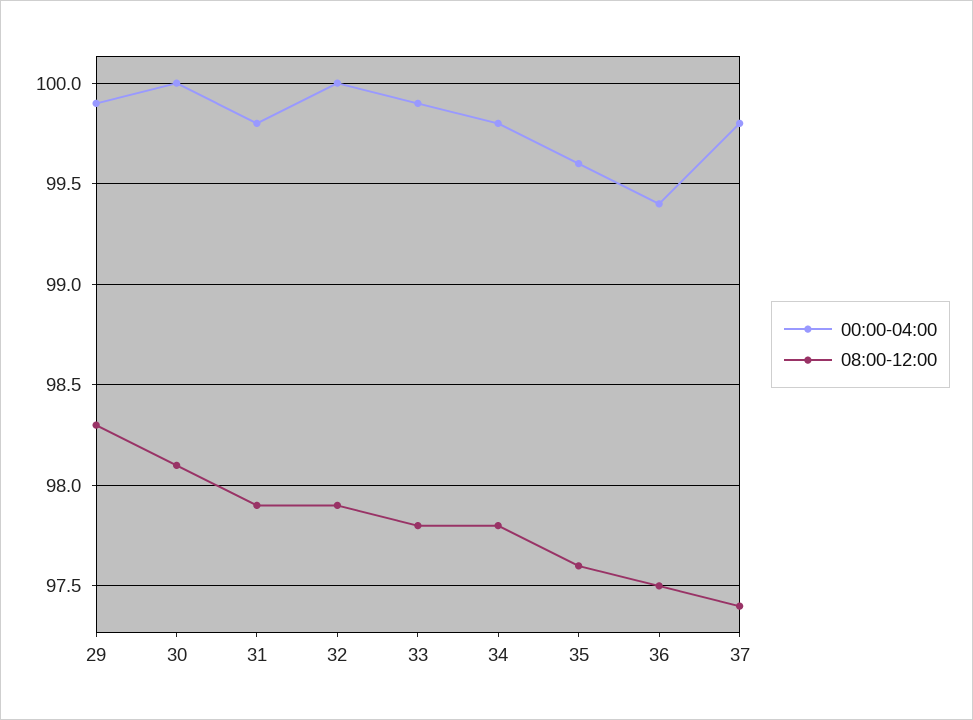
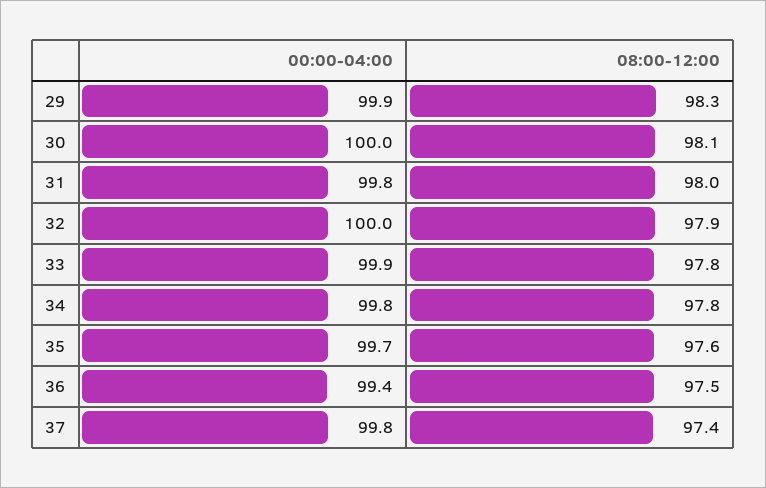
08:00-12:00, 31: 97.9 -> 98
00:00-04:00, 35: 99.6 -> 99.7

